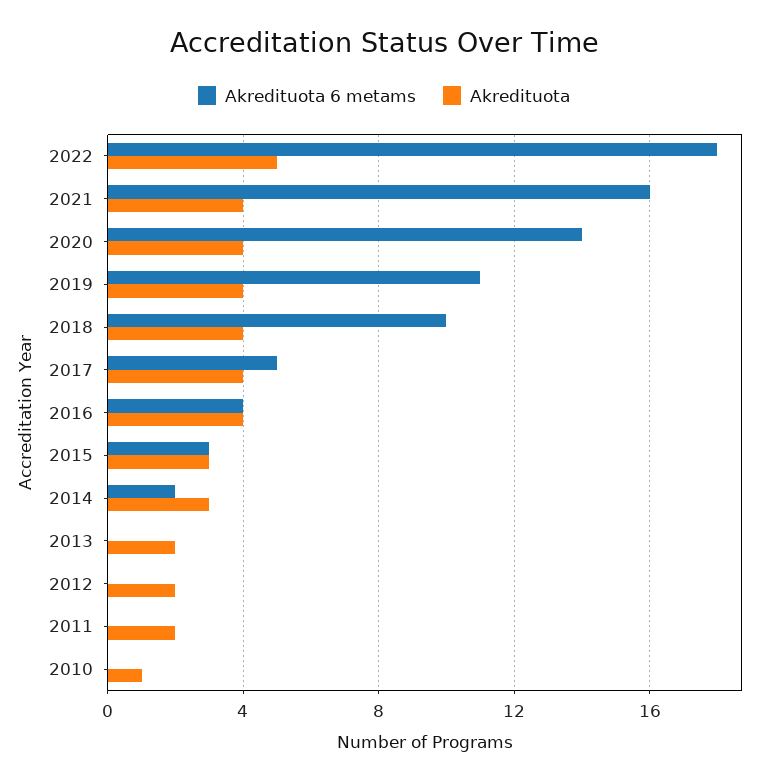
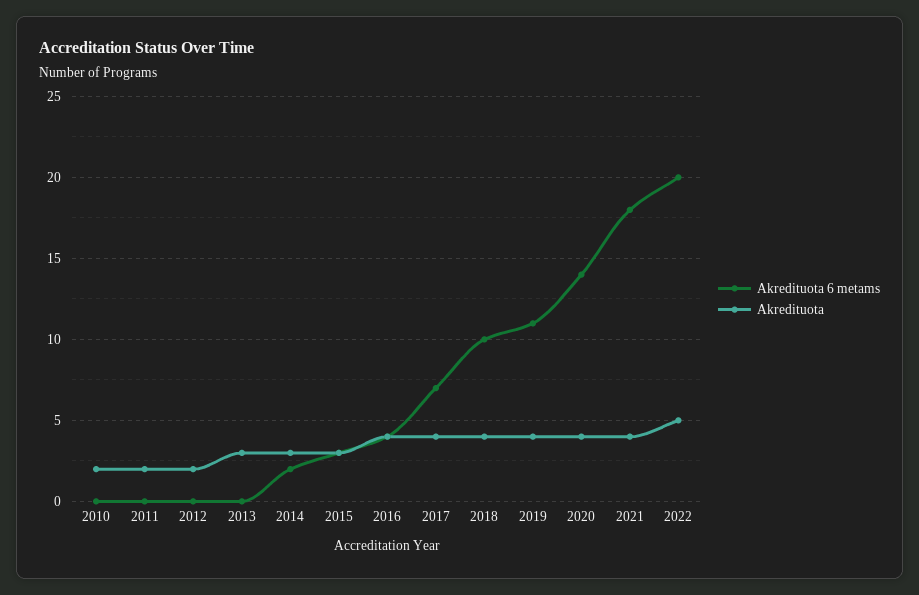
Akredituota 6 metams, 2022: 18 -> 20
Akredituota 6 metams, 2021: 16 -> 18
Akredituota 6 metams, 2017: 5 -> 7
Akredituota, 2013: 2 -> 3
Akredituota, 2010: 1 -> 2

